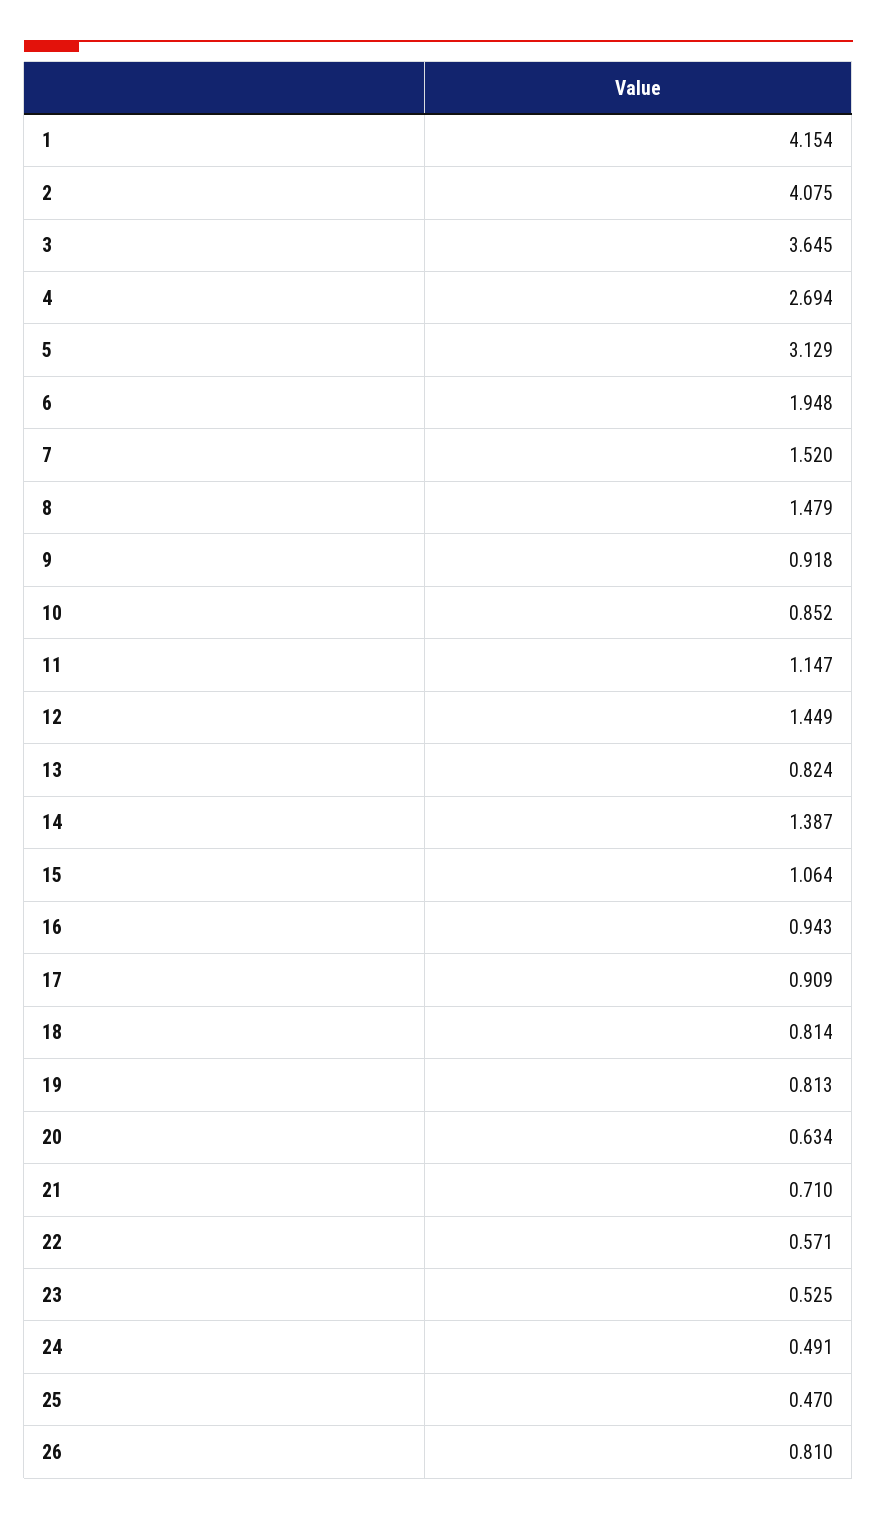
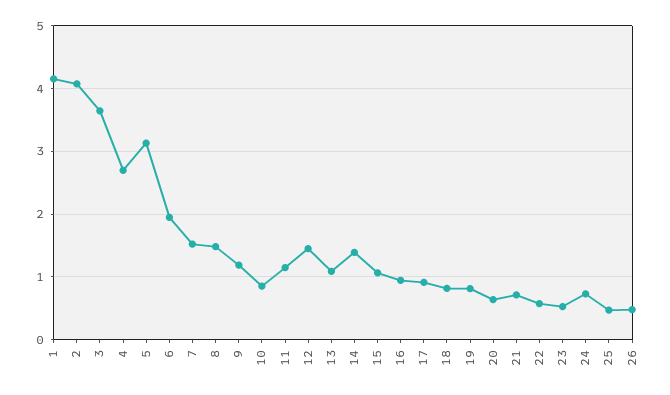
9: 0.918 -> 1.2
13: 0.824 -> 1.1
24: 0.491 -> 0.7
26: 0.81 -> 0.5

